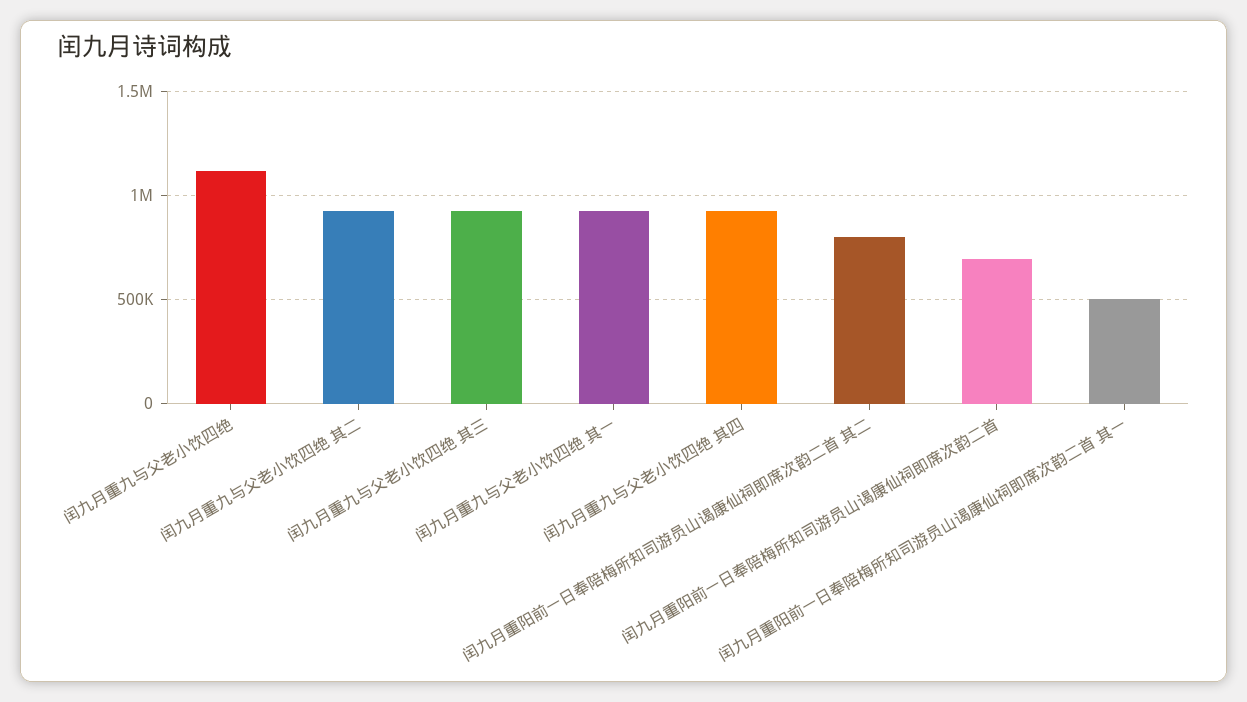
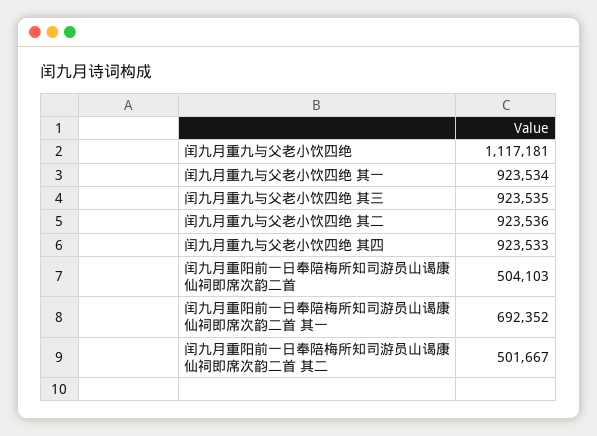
闰九月重阳前一日奉陪梅所知司游员山谒康仙祠即席次韵二首 其二: 800000 -> 501667
闰九月重阳前一日奉陪梅所知司游员山谒康仙祠即席次韵二首: 700000 -> 504103
闰九月重阳前一日奉陪梅所知司游员山谒康仙祠即席次韵二首 其一: 500000 -> 692352

